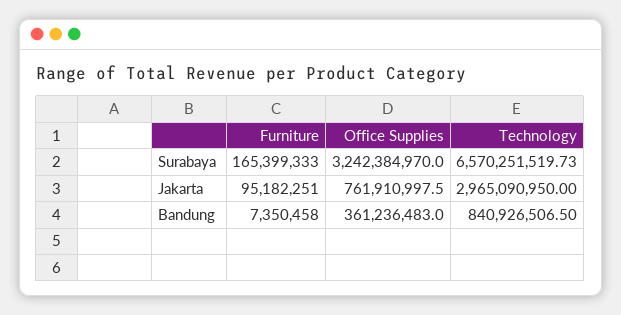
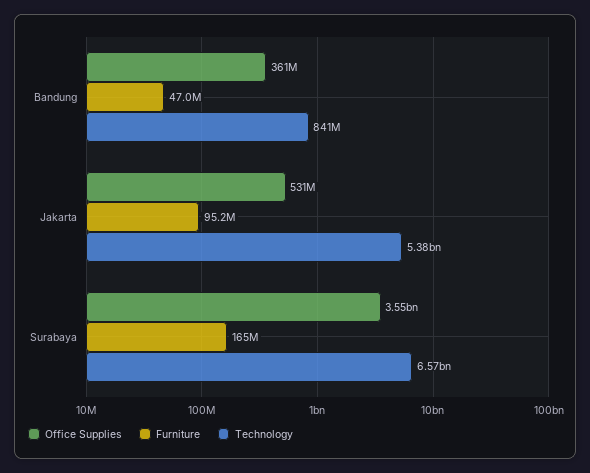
Office Supplies, Surabaya: 3242384970 -> 3550000000
Office Supplies, Jakarta: 761910997.5 -> 531000000
Technology, Jakarta: 2965090950 -> 5380000000
Furniture, Bandung: 7350458 -> 47000000

